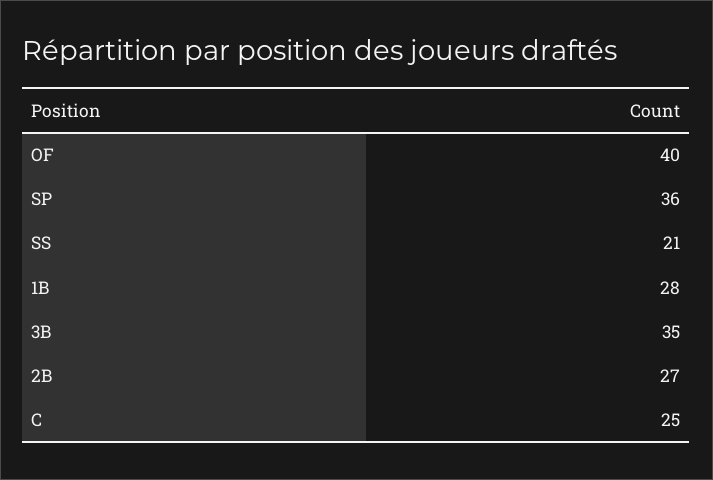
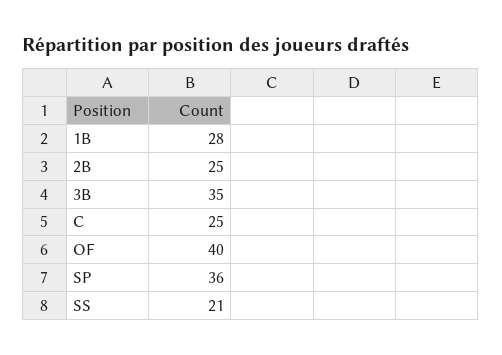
2B: 27 -> 25

